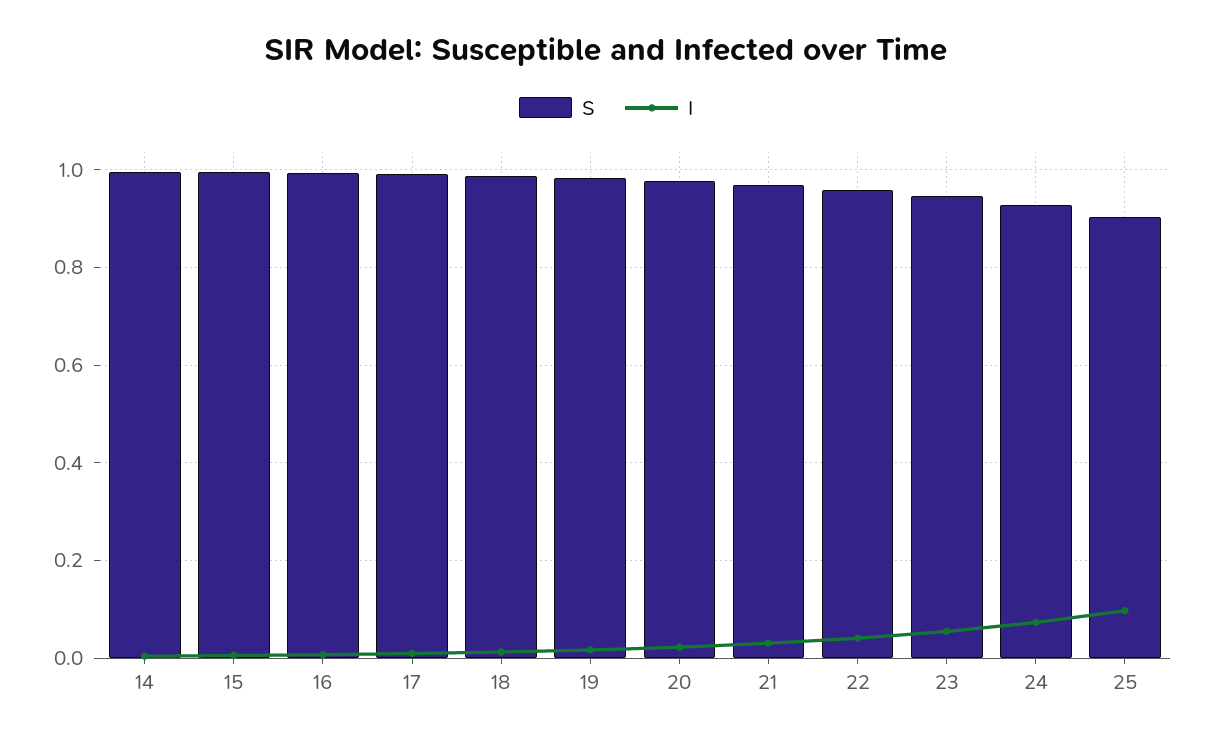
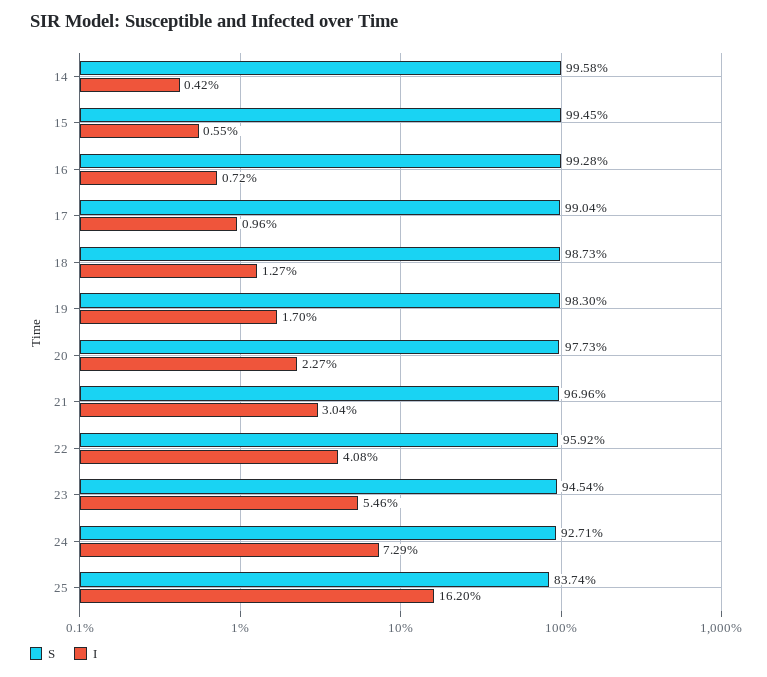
S, 25: 0.9 -> 0.8374
I, 25: 0.1 -> 0.162

